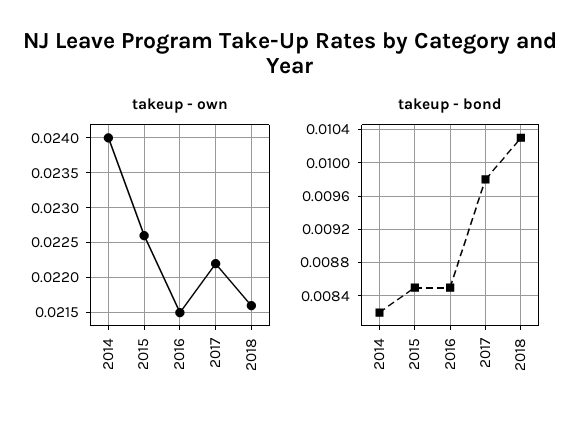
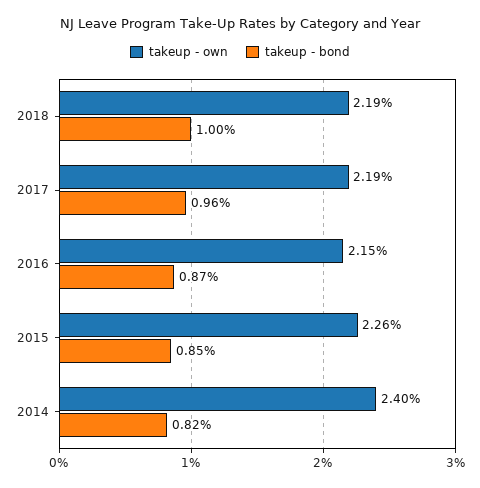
takeup - own, 2017: 0.0222 -> 0.0219
takeup - own, 2018: 0.0216 -> 0.0219
takeup - bond, 2016: 0.0085 -> 0.0087
takeup - bond, 2017: 0.0098 -> 0.0096
takeup - bond, 2018: 0.0103 -> 0.01

